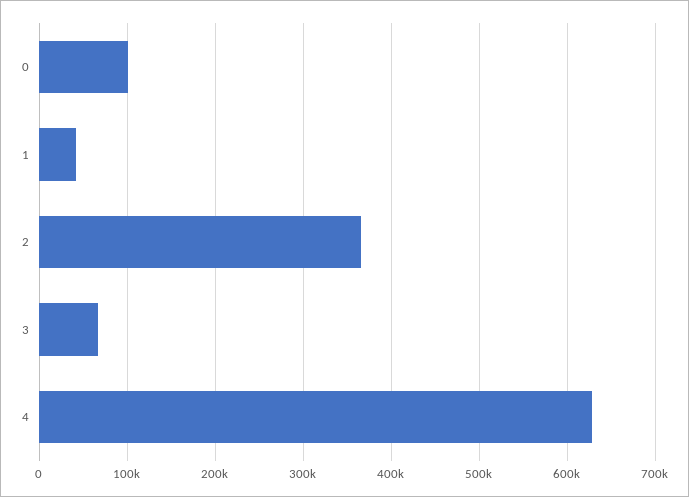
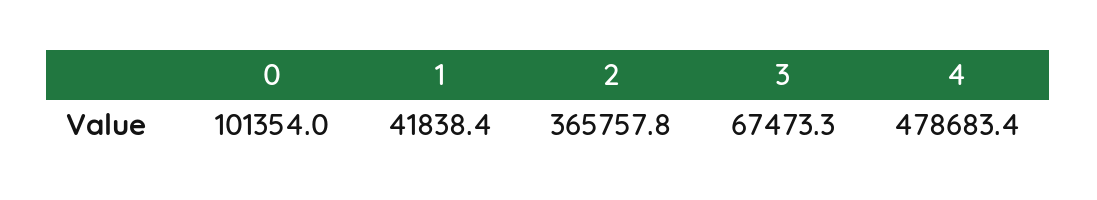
4: 630000 -> 478683.4

